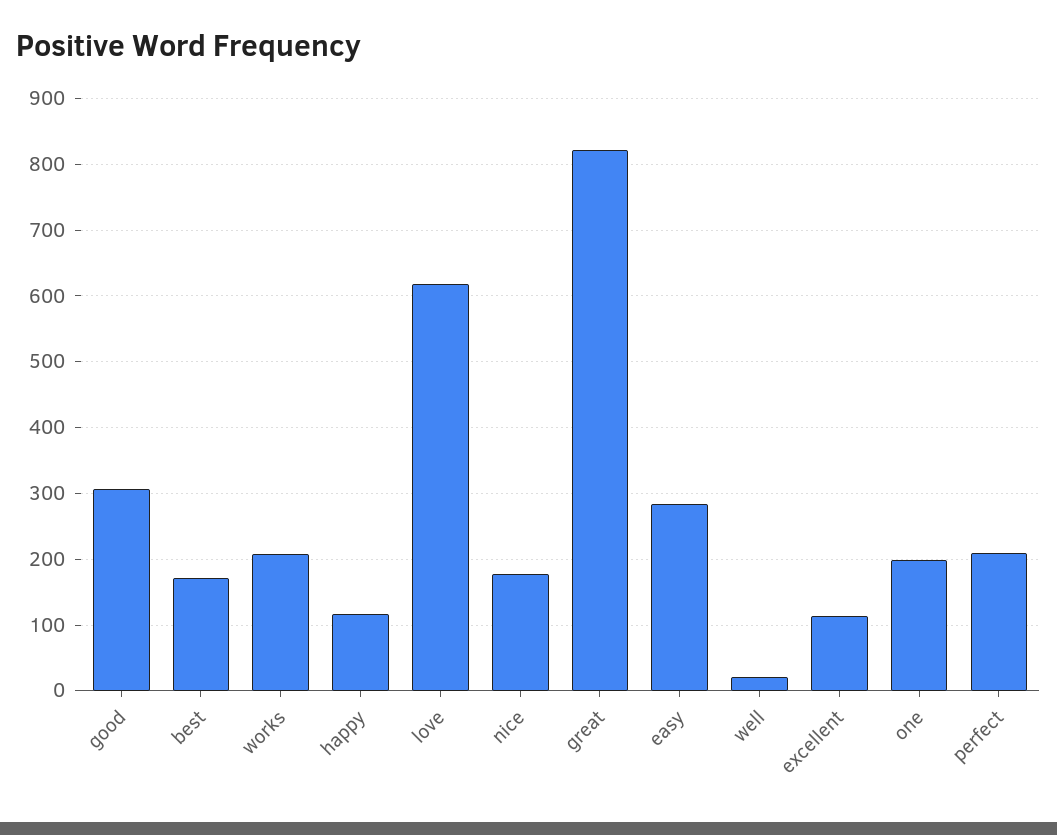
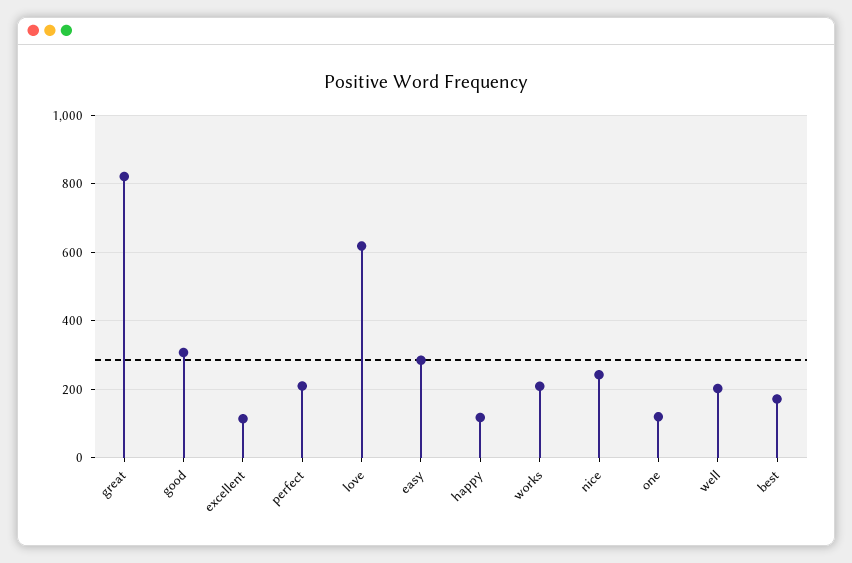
nice: 180 -> 240
well: 20 -> 200
one: 200 -> 120

